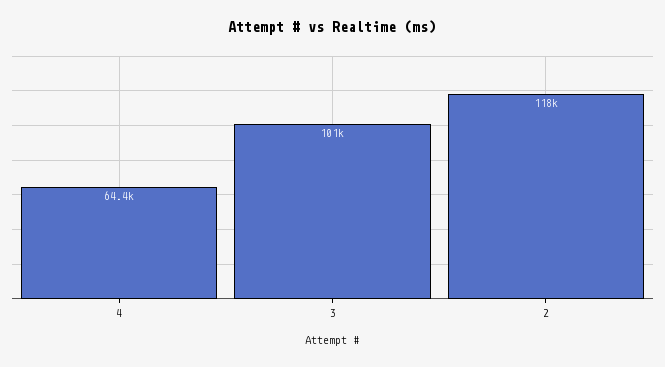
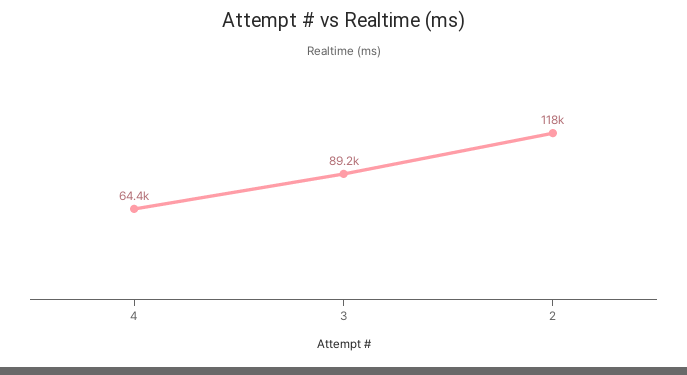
3: 101000 -> 89200

